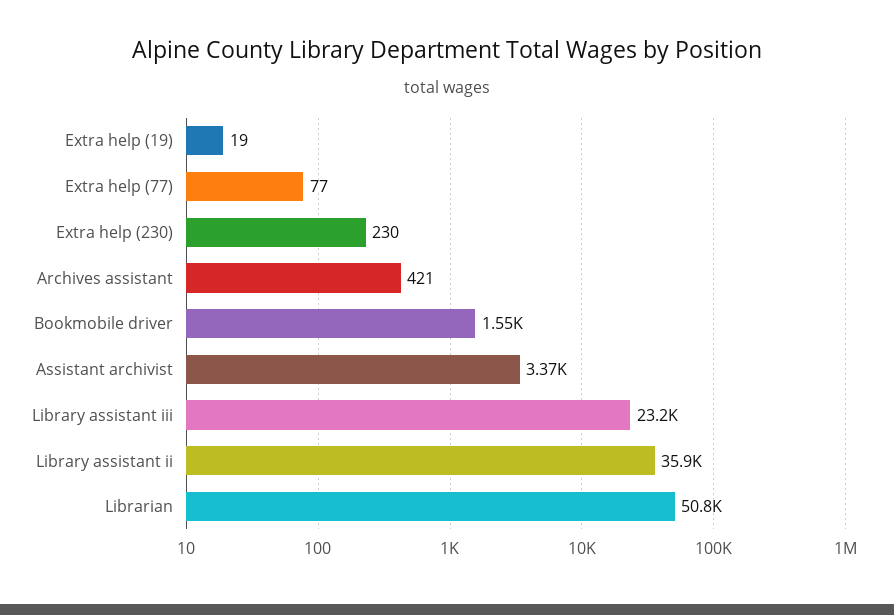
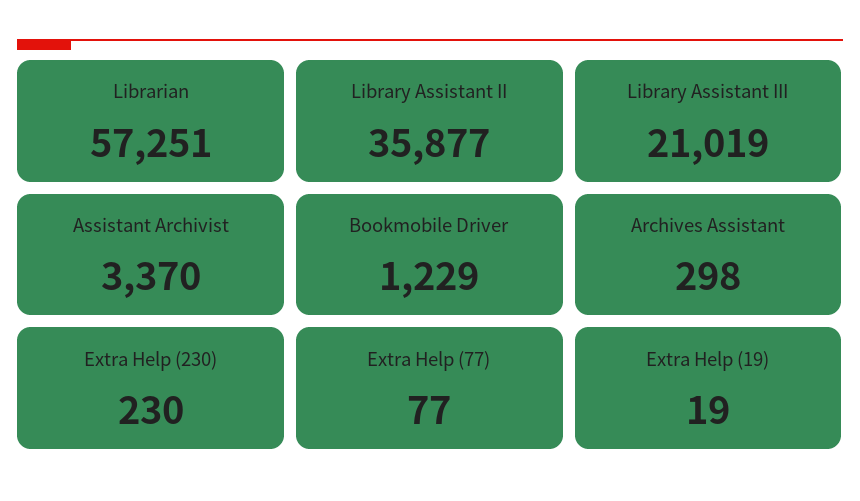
Archives assistant: 421 -> 298
Bookmobile driver: 1550 -> 1229
Library assistant iii: 23200 -> 21019
Librarian: 50800 -> 57251

